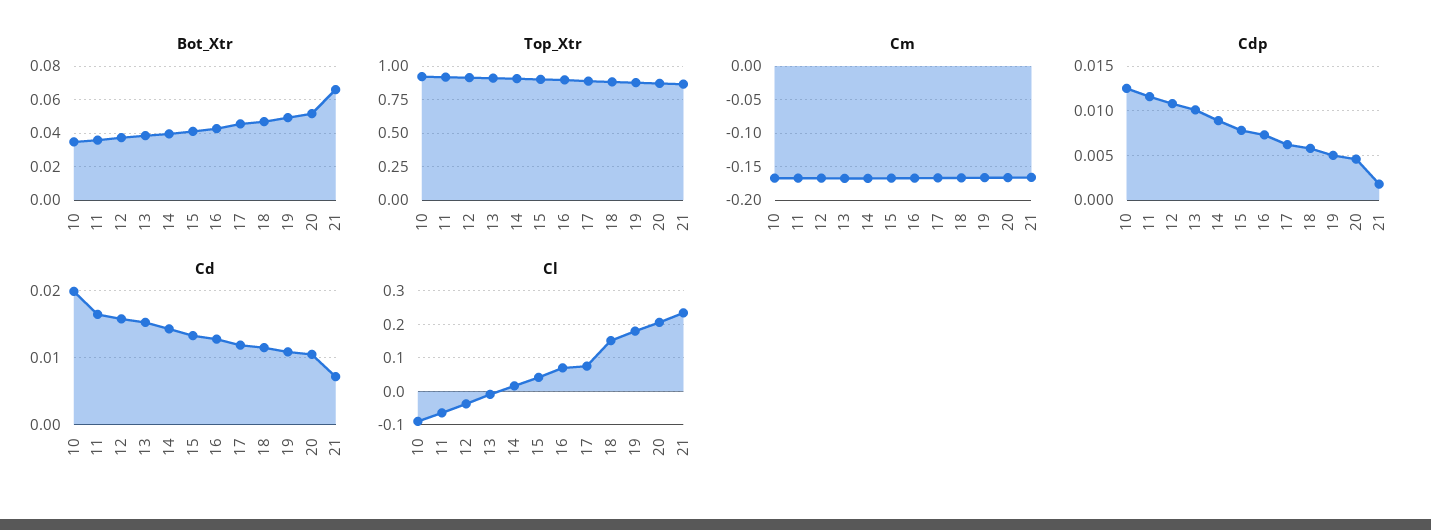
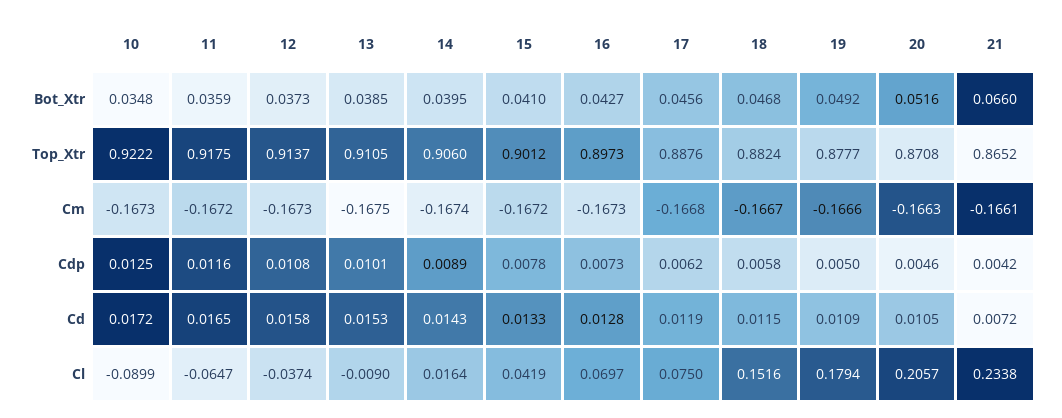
Cdp, 21: 0.002 -> 0.0042
Cd, 10: 0.02 -> 0.0172

